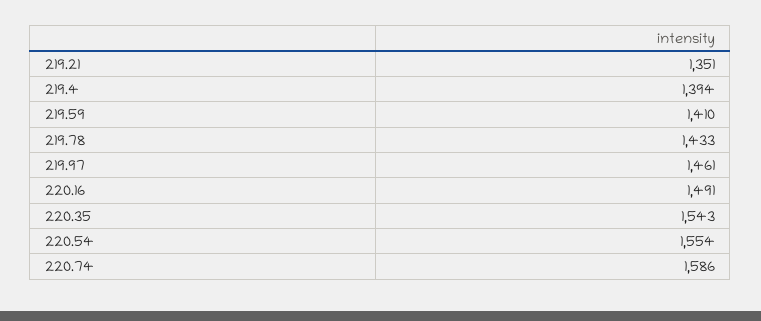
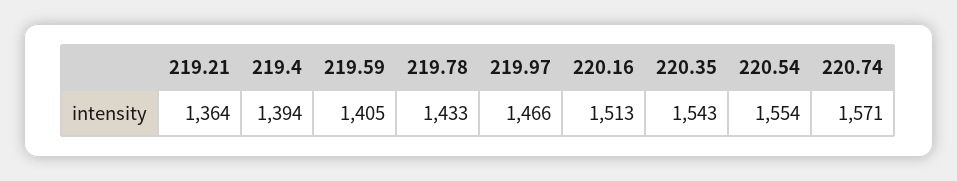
219.21: 1351 -> 1364
219.59: 1410 -> 1405
219.97: 1461 -> 1466
220.16: 1491 -> 1513
220.74: 1586 -> 1571

